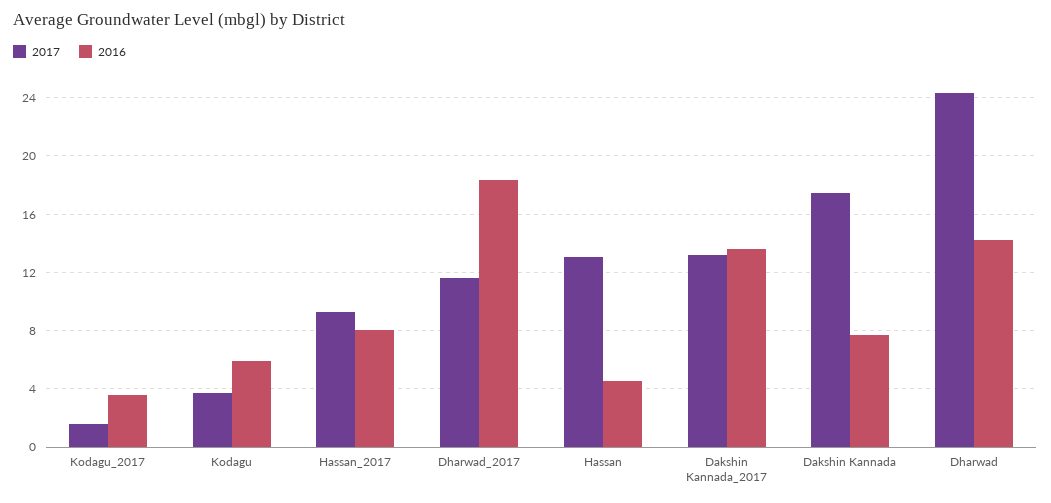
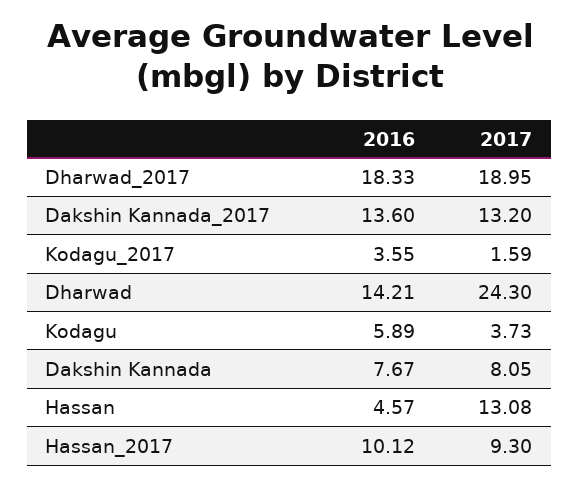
2016, Hassan_2017: 8 -> 10.12
2017, Dharwad_2017: 11.5 -> 18.95
2017, Dakshin Kannada: 17.5 -> 8.05

